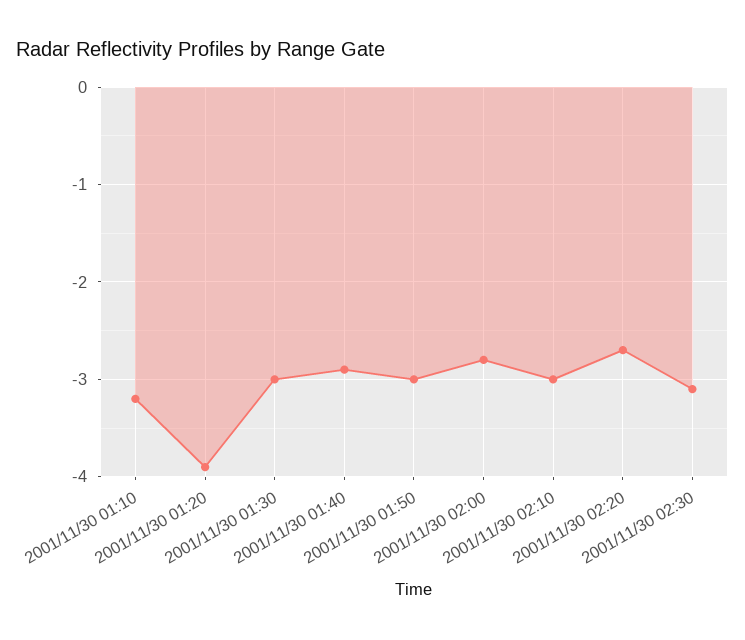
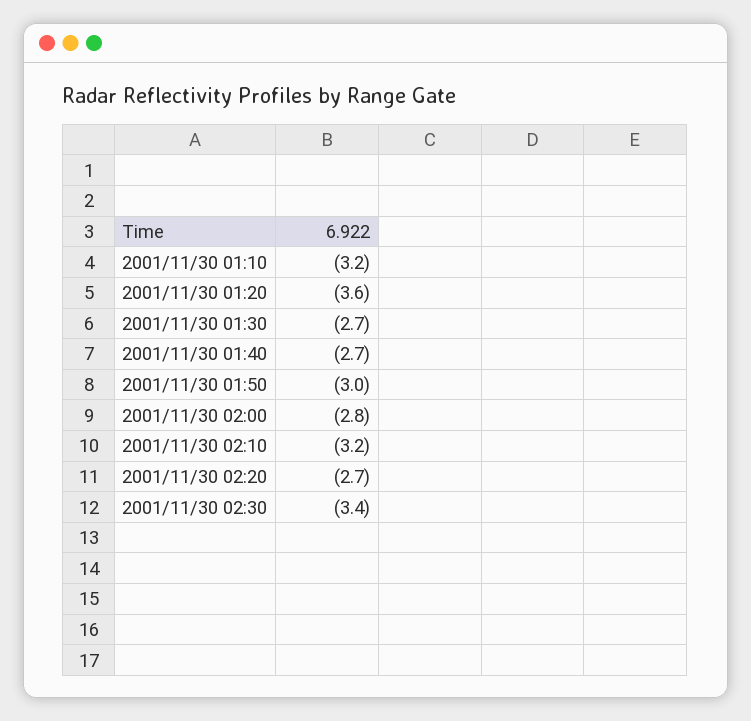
2001/11/30 01:20: -3.9 -> -3.6
2001/11/30 01:30: -3 -> -2.7
2001/11/30 01:40: -2.9 -> -2.7
2001/11/30 02:10: -3 -> -3.2
2001/11/30 02:30: -3.1 -> -3.4

